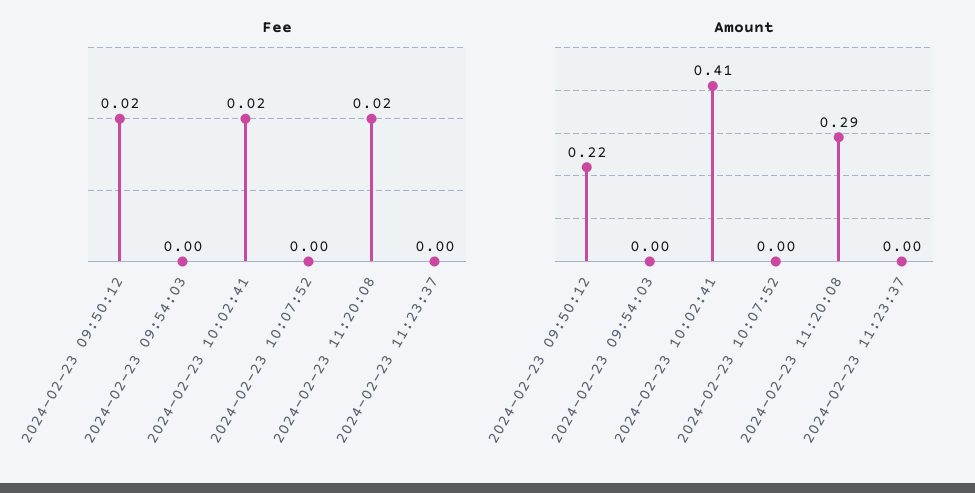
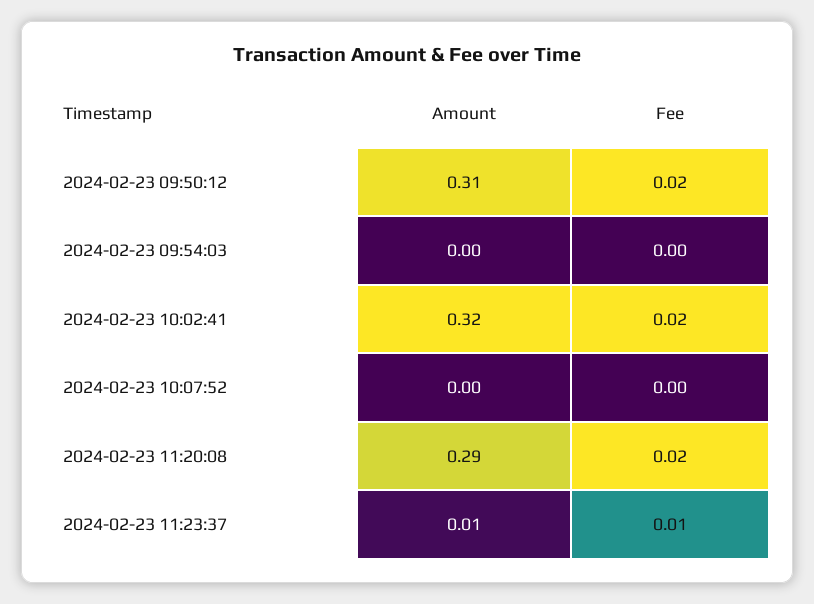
Fee, 2024-02-23 11:23:37: 0 -> 0.01
Amount, 2024-02-23 09:50:12: 0.22 -> 0.31
Amount, 2024-02-23 10:02:41: 0.41 -> 0.32
Amount, 2024-02-23 11:23:37: 0 -> 0.01

